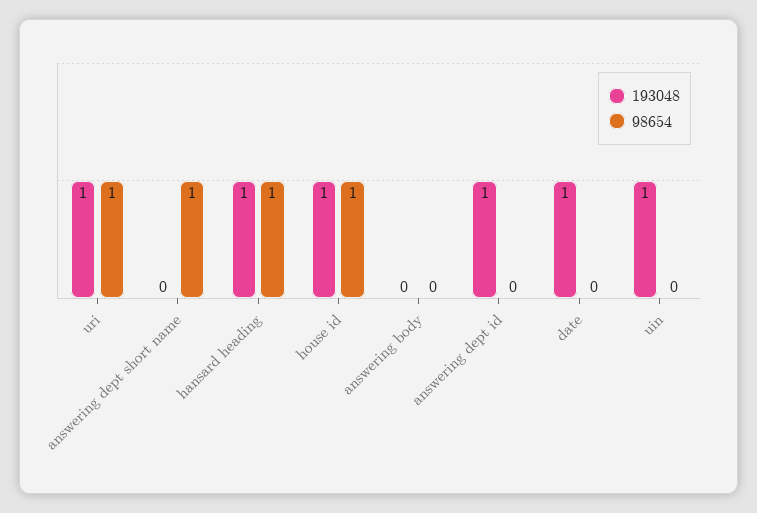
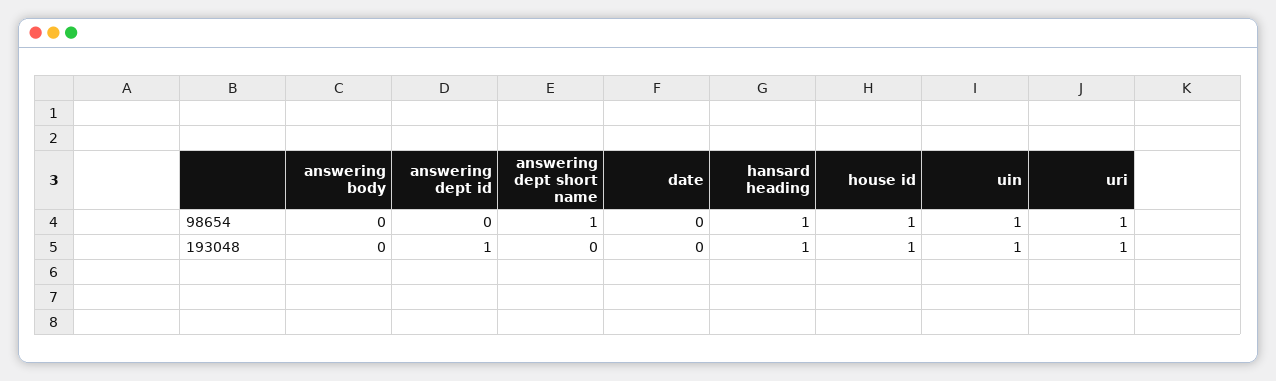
193048, date: 1 -> 0
98654, uin: 0 -> 1

